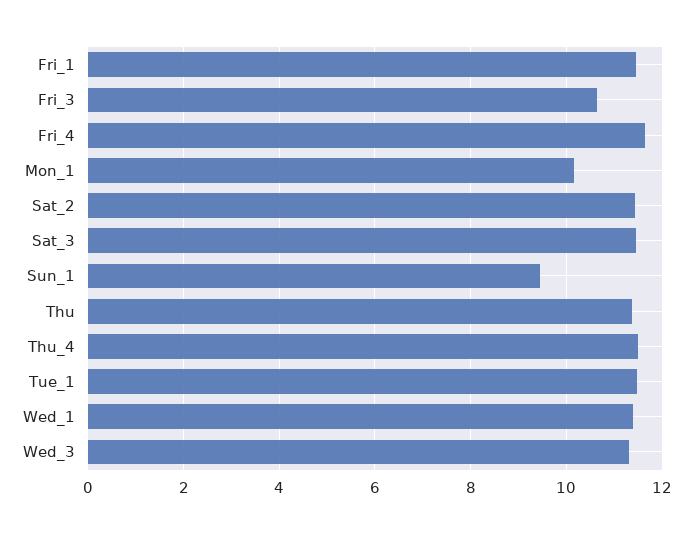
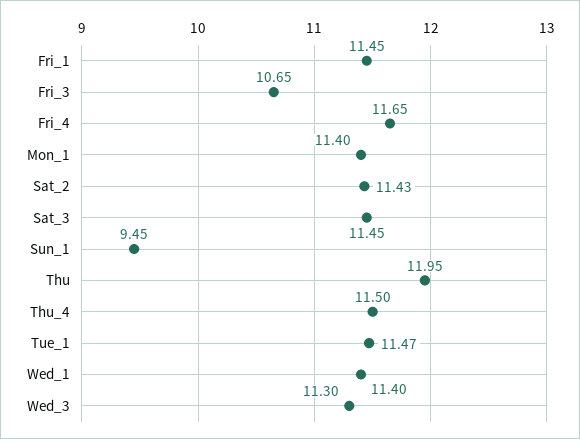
Mon_1: 10.2 -> 11.4
Thu: 11.4 -> 11.95

